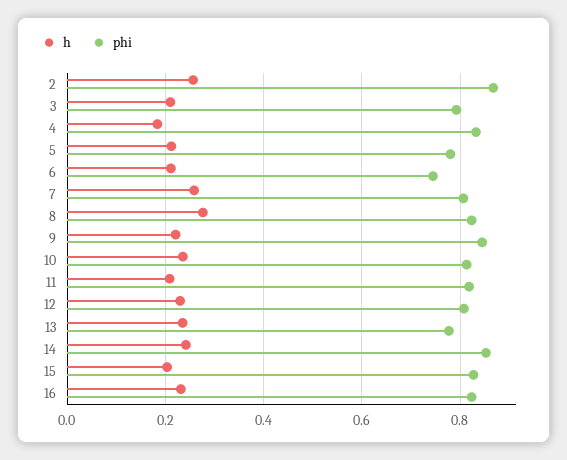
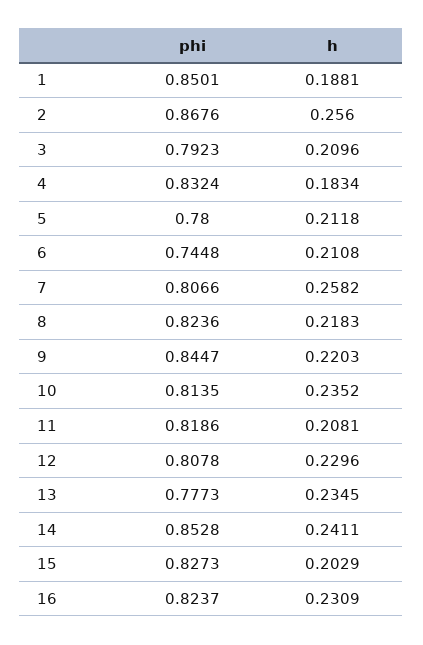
h, 8: 0.28 -> 0.2183
phi, 1: none -> 0.8501
h, 1: none -> 0.1881

